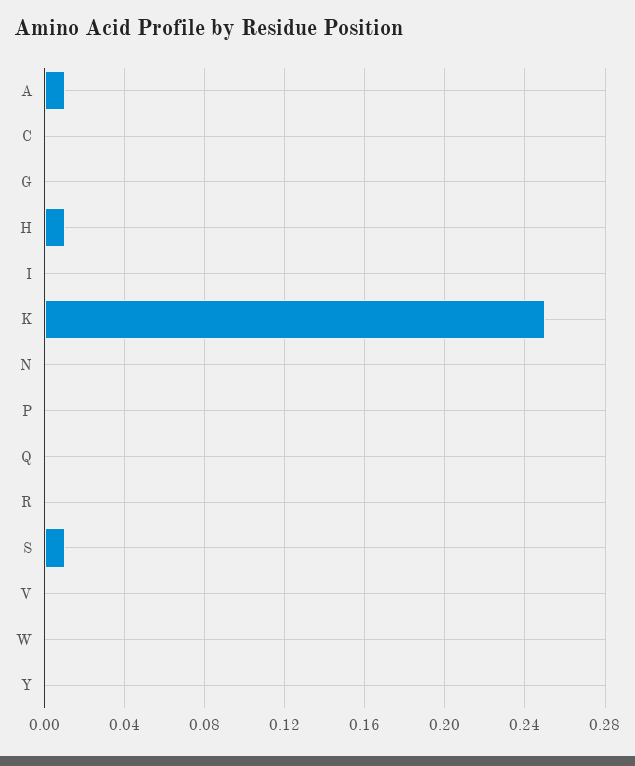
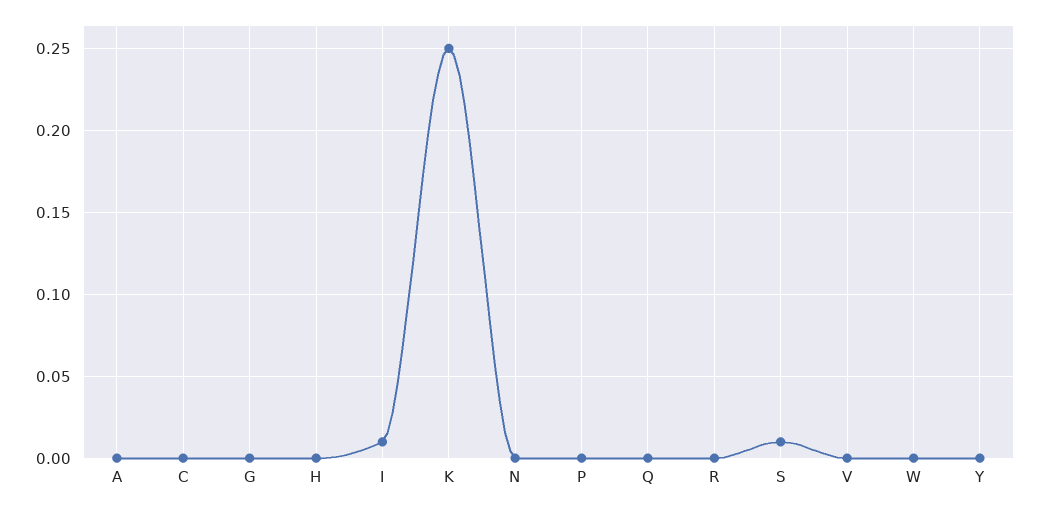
A: 0.01 -> 0
H: 0.01 -> 0
I: 0 -> 0.01

